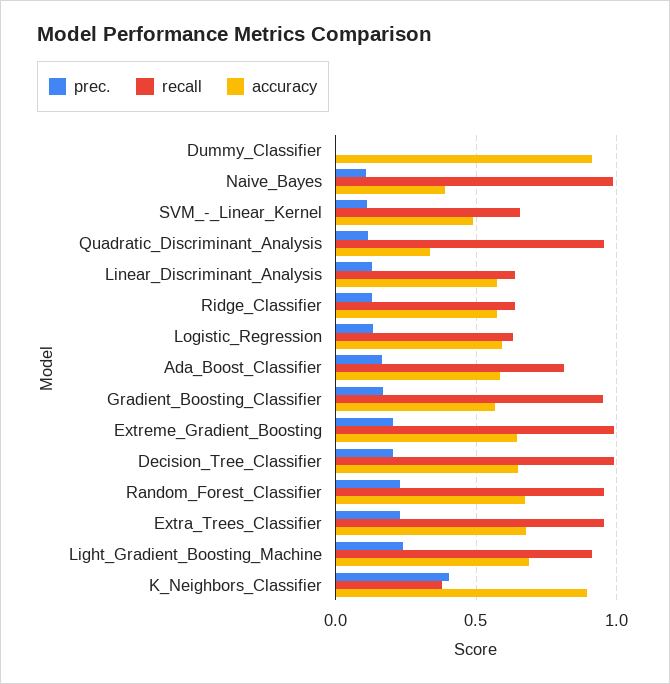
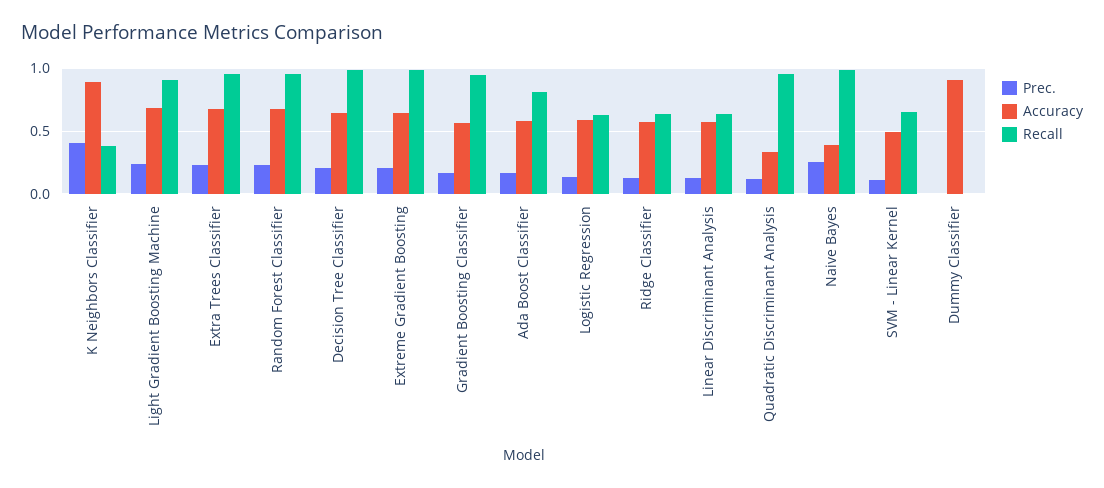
prec., Naive_Bayes: 0.1 -> 0.25

